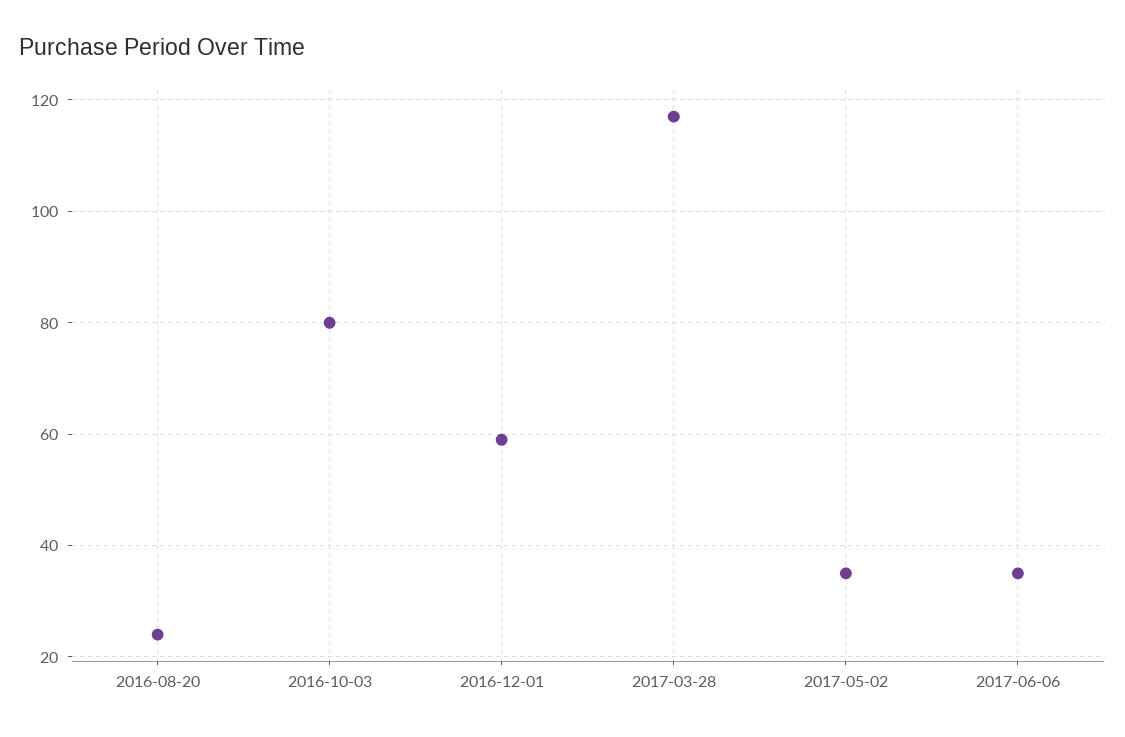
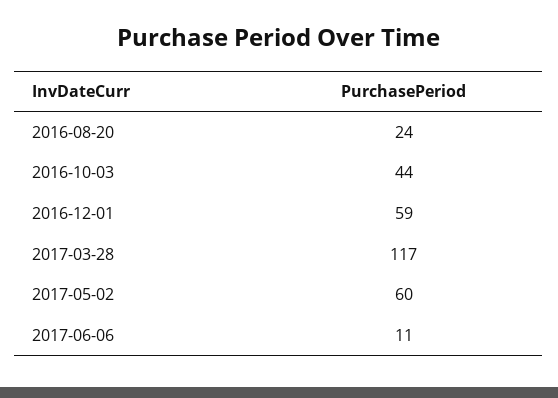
2016-10-03: 80 -> 44
2017-05-02: 35 -> 60
2017-06-06: 35 -> 11

